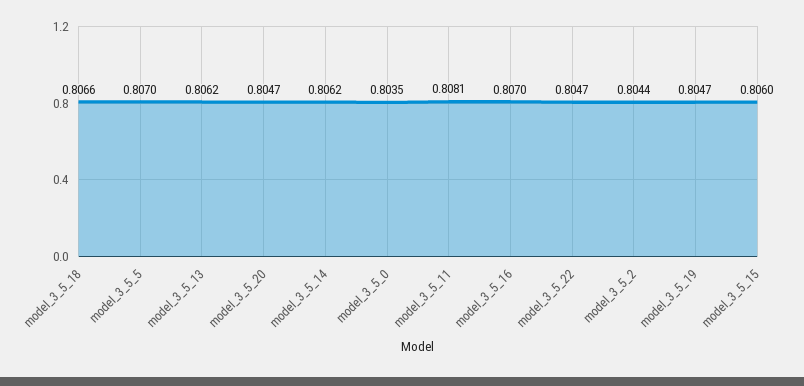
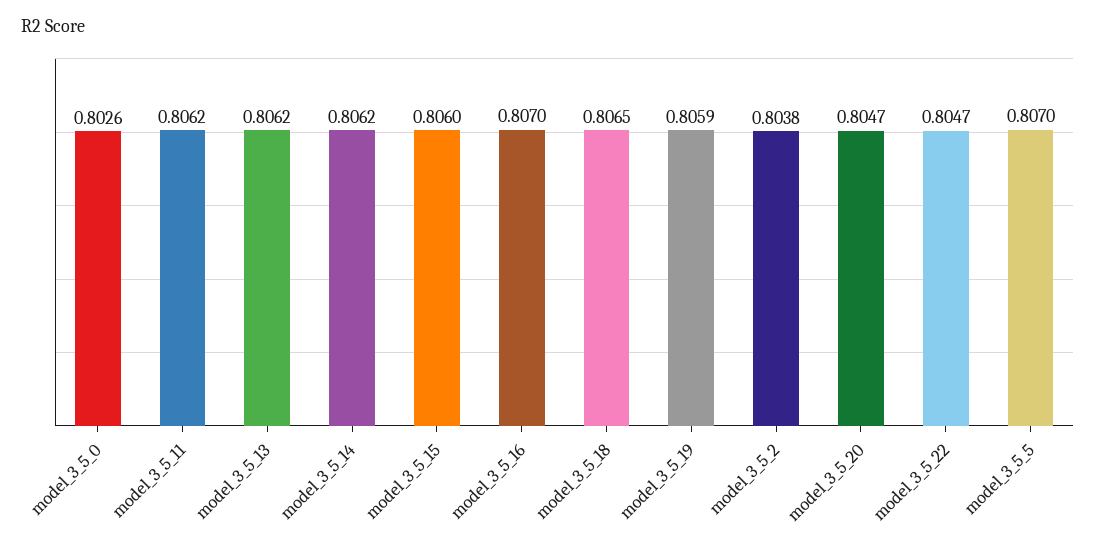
model_3_5_18: 0.8066 -> 0.8065
model_3_5_0: 0.8035 -> 0.8026
model_3_5_11: 0.8081 -> 0.8062
model_3_5_2: 0.8044 -> 0.8038
model_3_5_19: 0.8047 -> 0.8059

